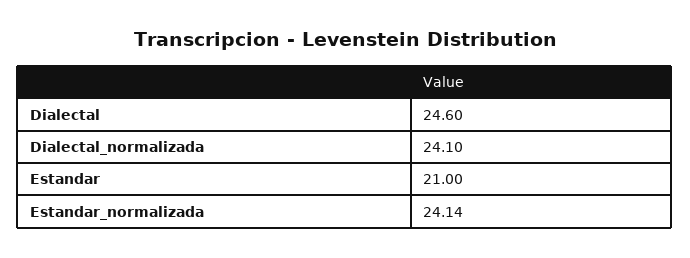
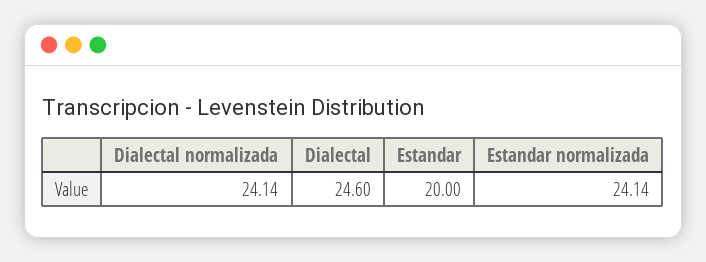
Dialectal_normalizada: 24.1 -> 24.14
Estandar: 21 -> 20

